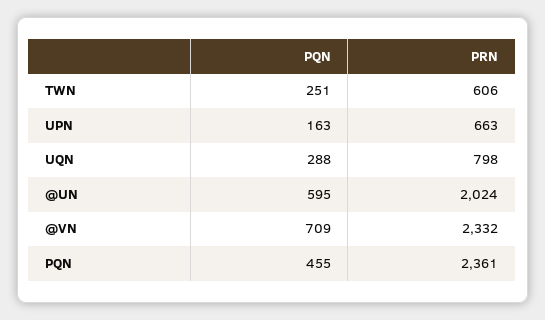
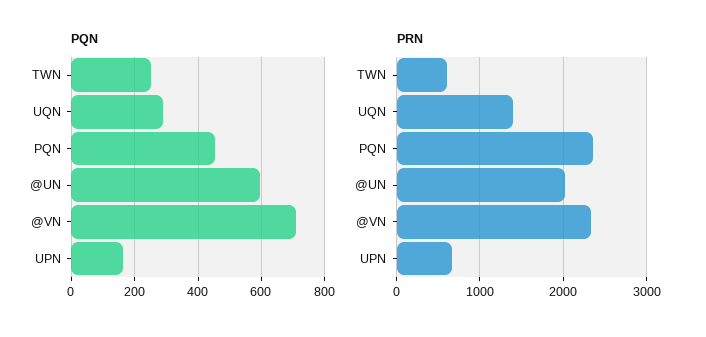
PRN, UQN: 798 -> 1400

